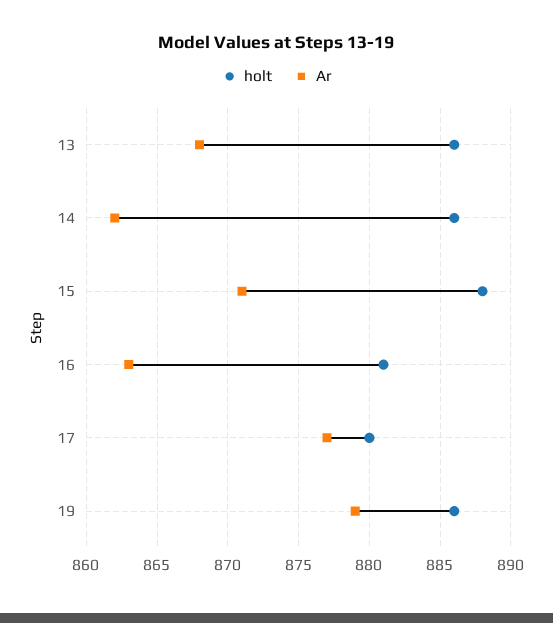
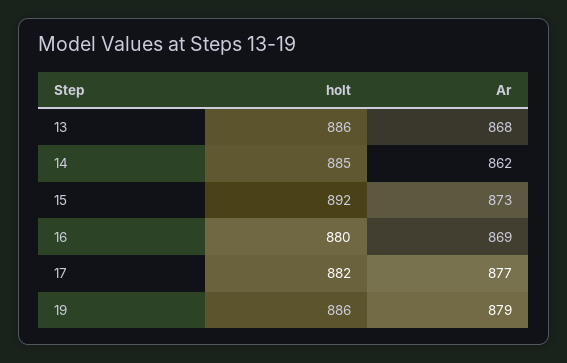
holt, 14: 886 -> 885
holt, 15: 888 -> 892
Ar, 15: 871 -> 873
holt, 16: 881 -> 880
Ar, 16: 863 -> 869
holt, 17: 880 -> 882

